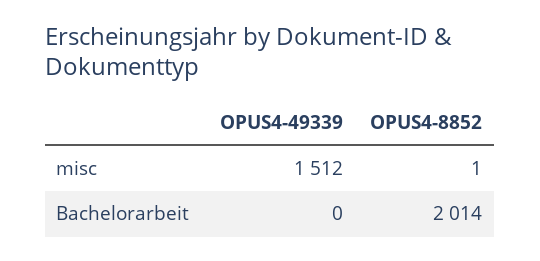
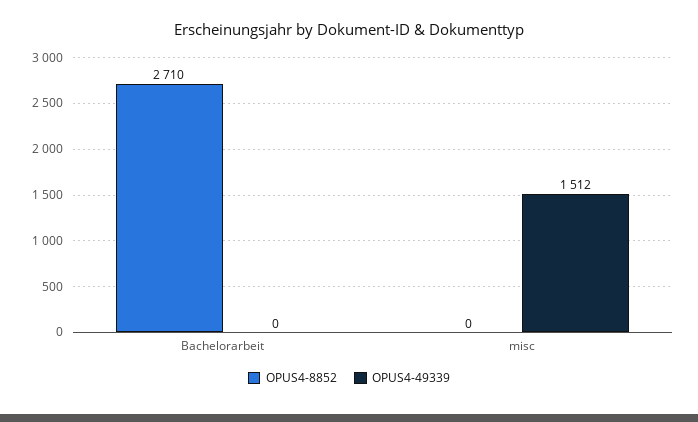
OPUS4-8852, misc: 1 -> 0
OPUS4-8852, Bachelorarbeit: 2014 -> 2710

